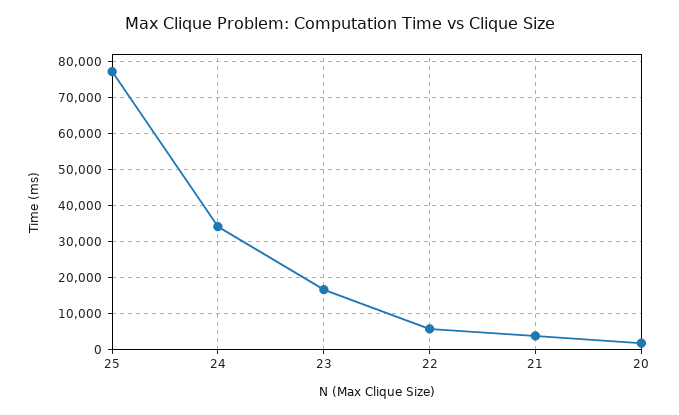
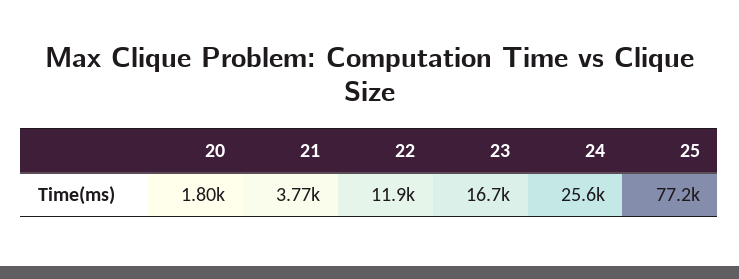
24: 34000 -> 25600
22: 6000 -> 11900

